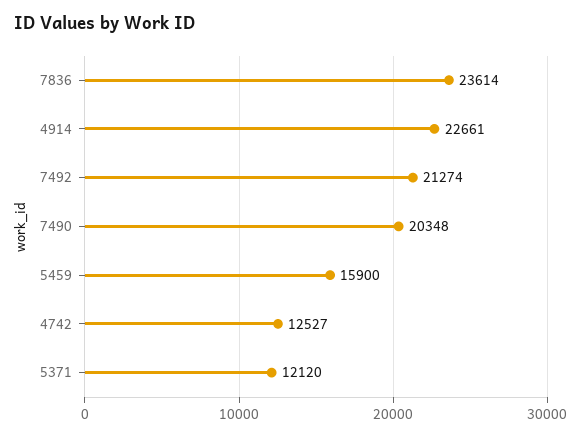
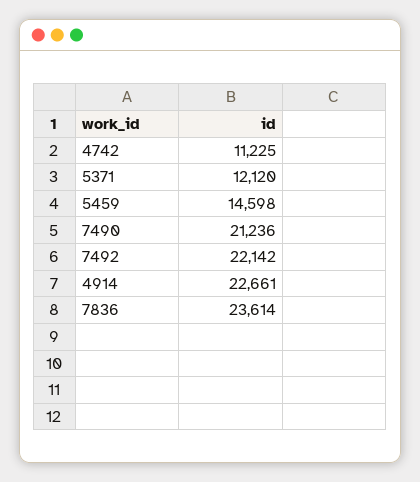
7492: 21274 -> 22142
7490: 20348 -> 21236
5459: 15900 -> 14598
4742: 12527 -> 11225

